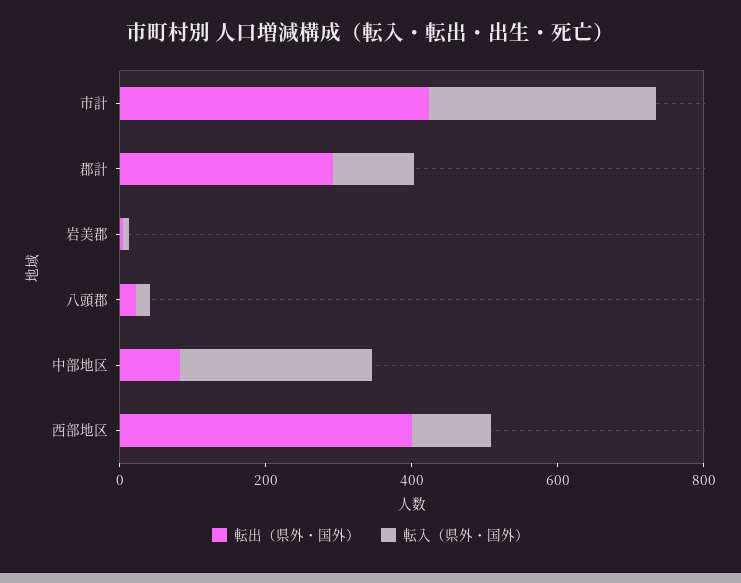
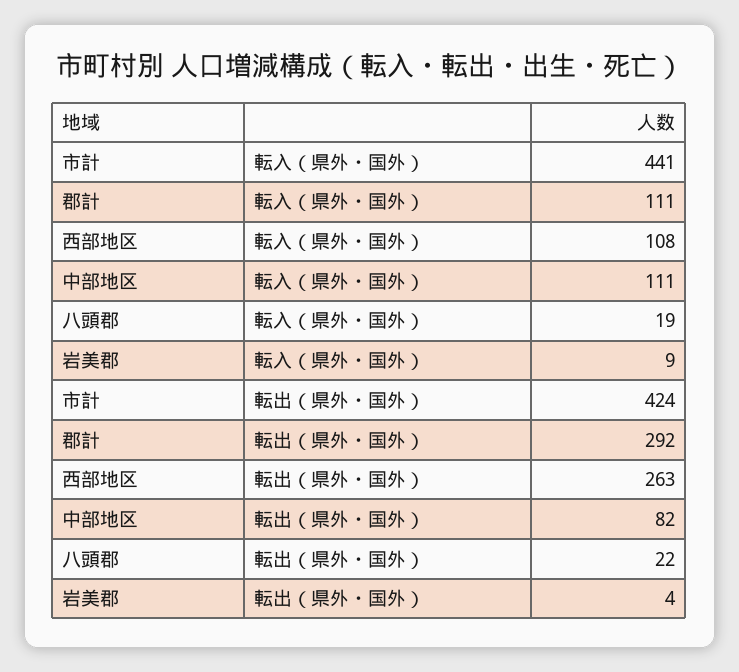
転入（県外・国外）, 市計: 300 -> 441
転入（県外・国外）, 中部地区: 250 -> 111
転出（県外・国外）, 西部地区: 400 -> 263

